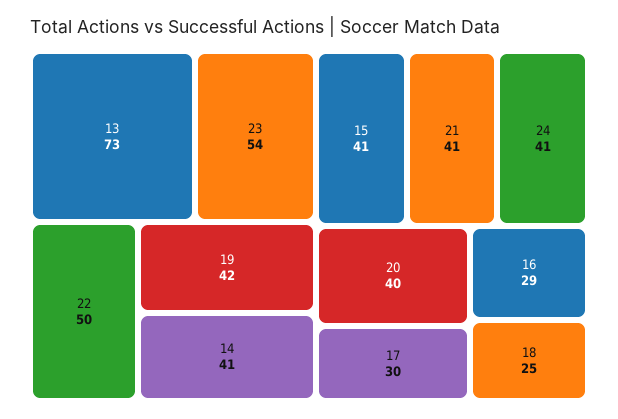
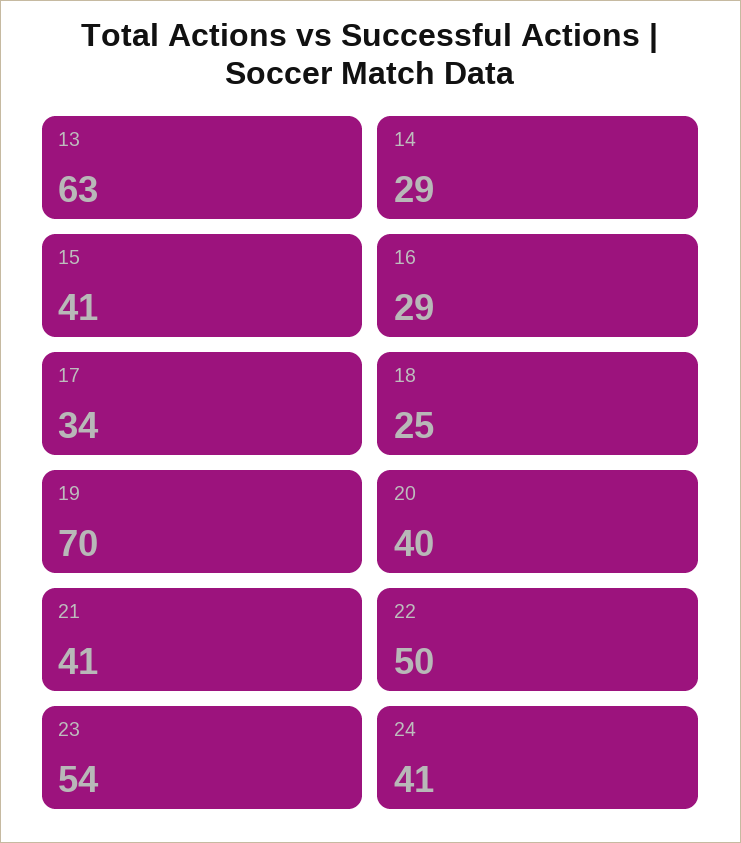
13: 73 -> 63
19: 42 -> 70
14: 41 -> 29
17: 30 -> 34

